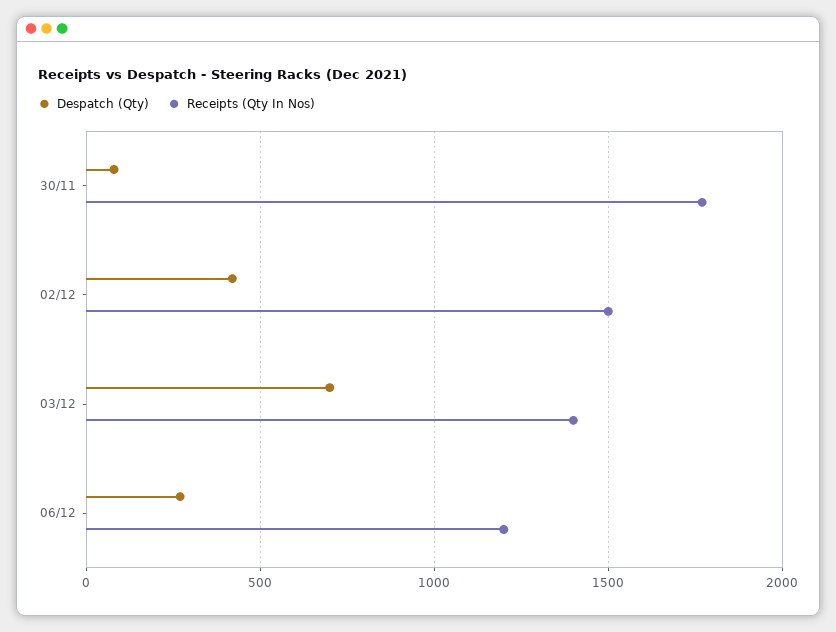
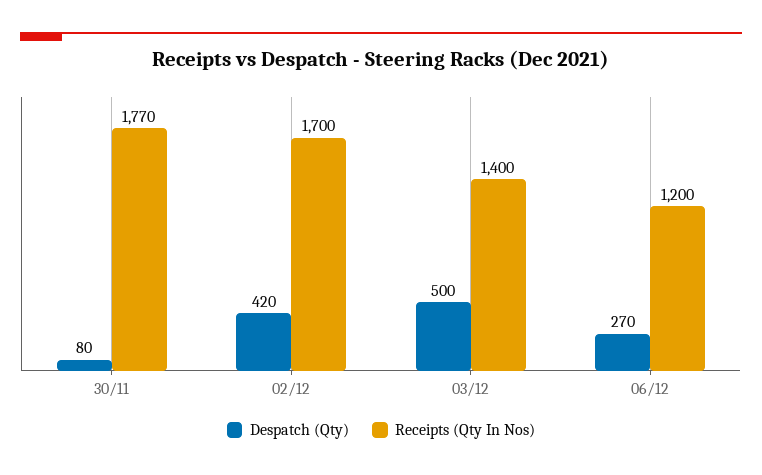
Receipts (Qty In Nos), 02/12: 1500 -> 1700
Despatch (Qty), 03/12: 700 -> 500

